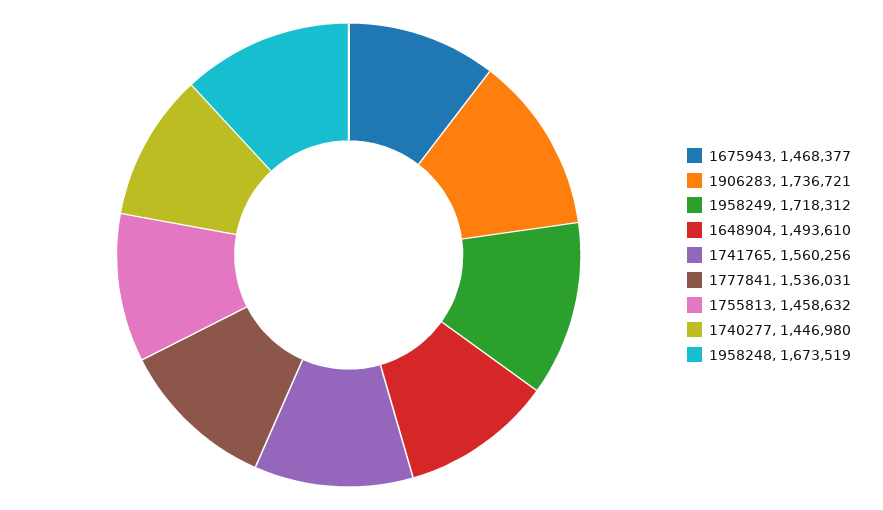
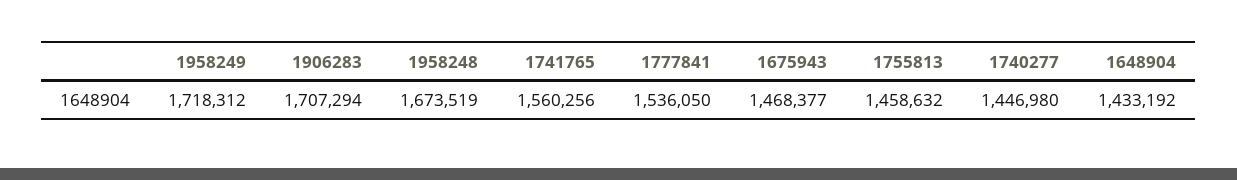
1906283: 1736721 -> 1707294
1648904: 1493610 -> 1433192
1777841: 1536031 -> 1536050

